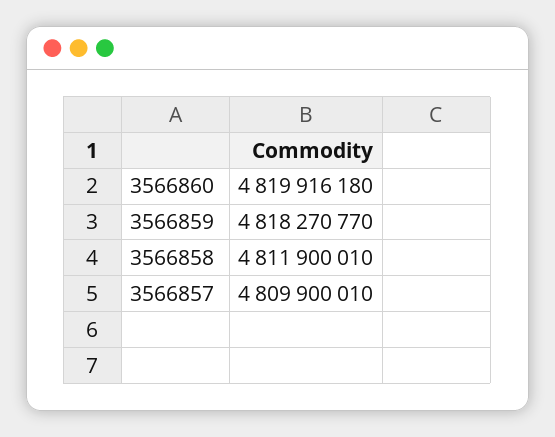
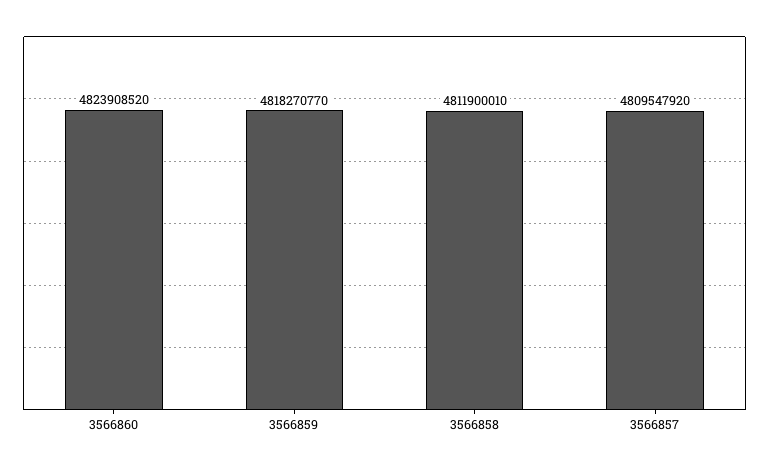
3566860: 4819916180 -> 4823908520
3566857: 4809900010 -> 4809547920

